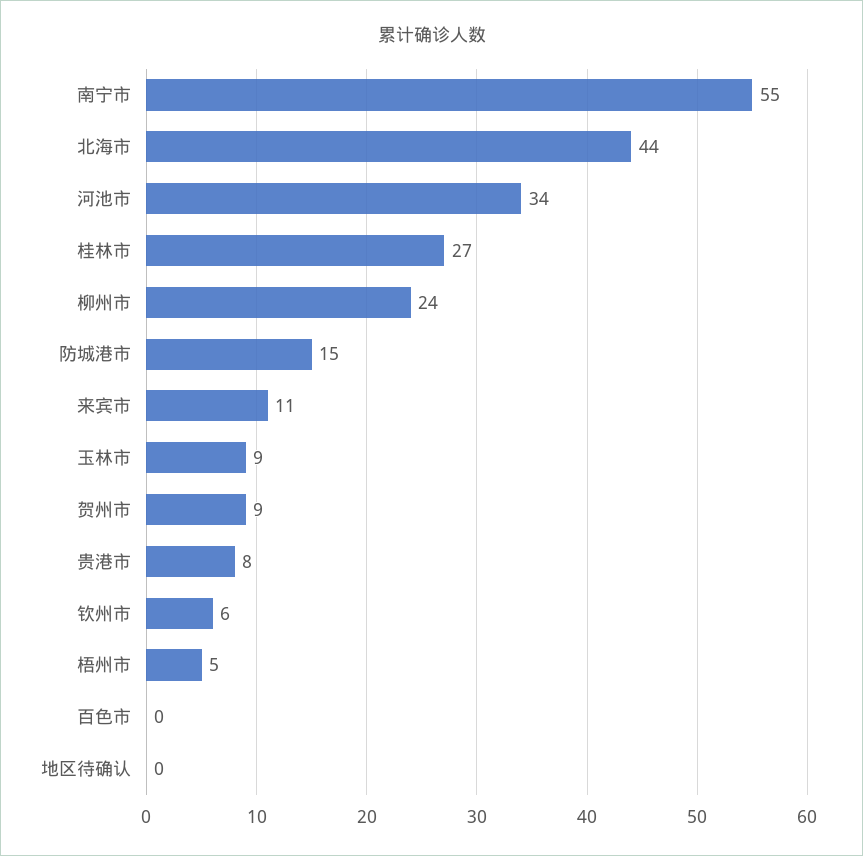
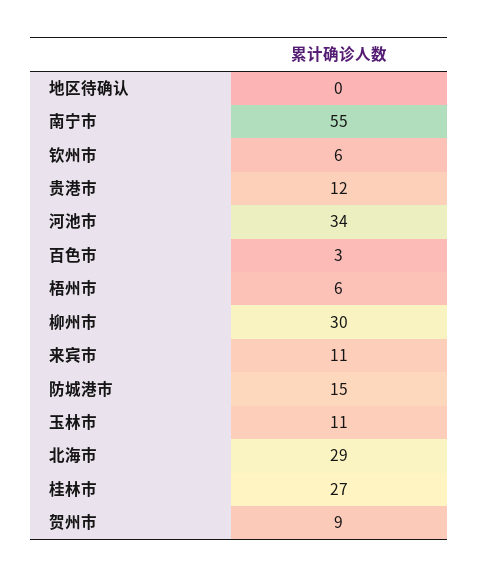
北海市: 44 -> 29
柳州市: 24 -> 30
玉林市: 9 -> 11
贵港市: 8 -> 12
梧州市: 5 -> 6
百色市: 0 -> 3

